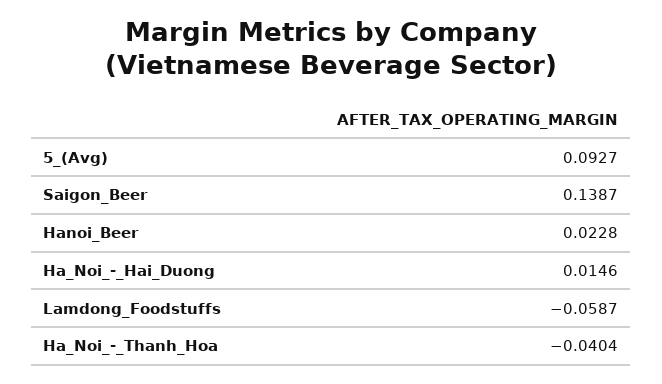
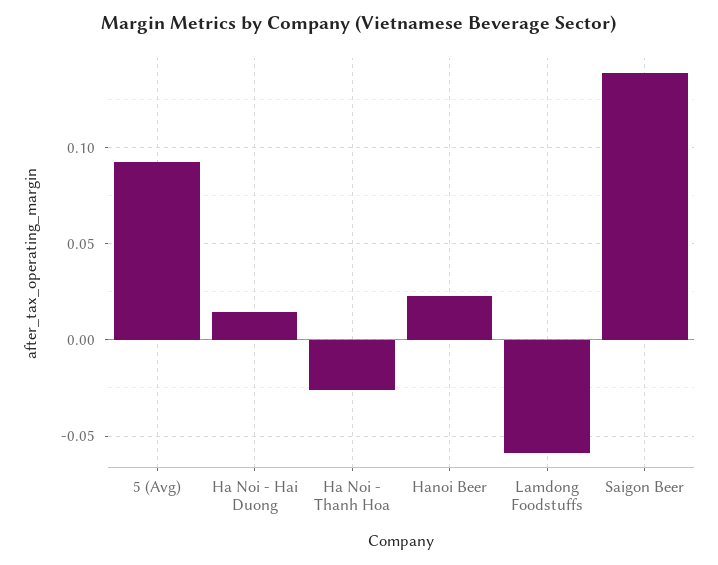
Ha_Noi_-_Thanh_Hoa: -0.0404 -> -0.025

